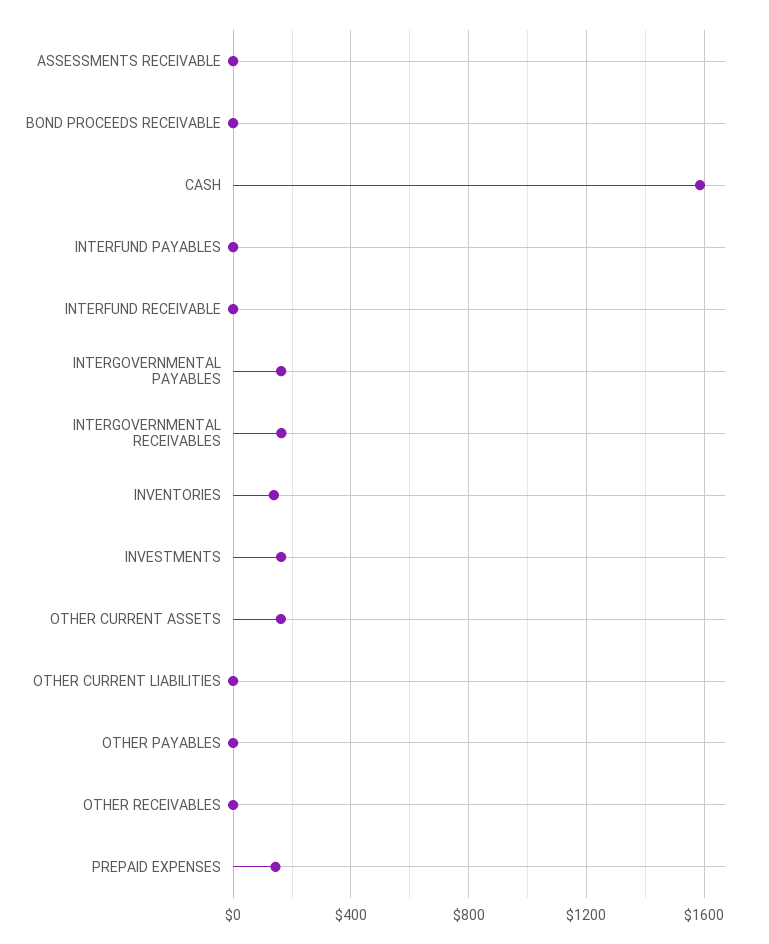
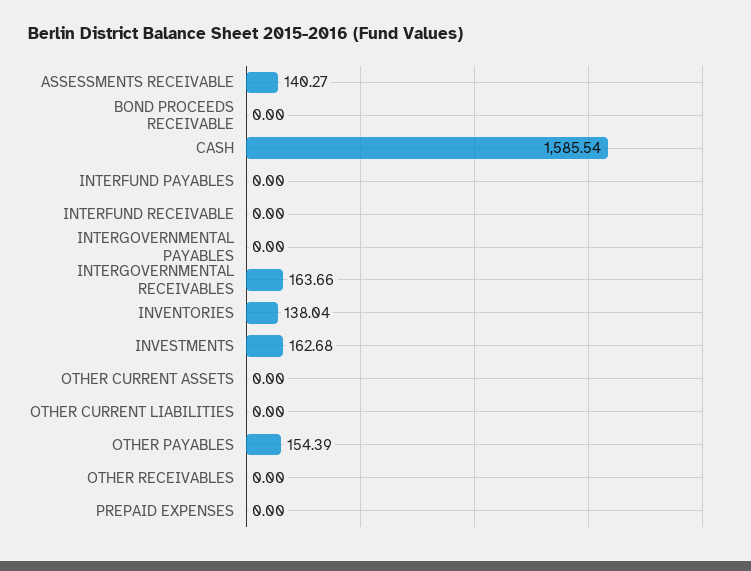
ASSESSMENTS RECEIVABLE: 0 -> 140.27
INTERGOVERNMENTAL PAYABLES: 150 -> 0
OTHER CURRENT ASSETS: 150 -> 0
OTHER PAYABLES: 0 -> 154.39
PREPAID EXPENSES: 150 -> 0

